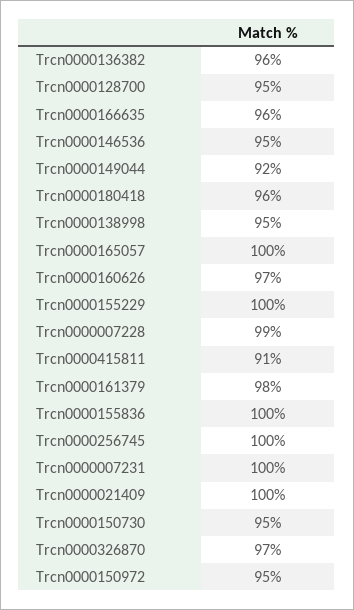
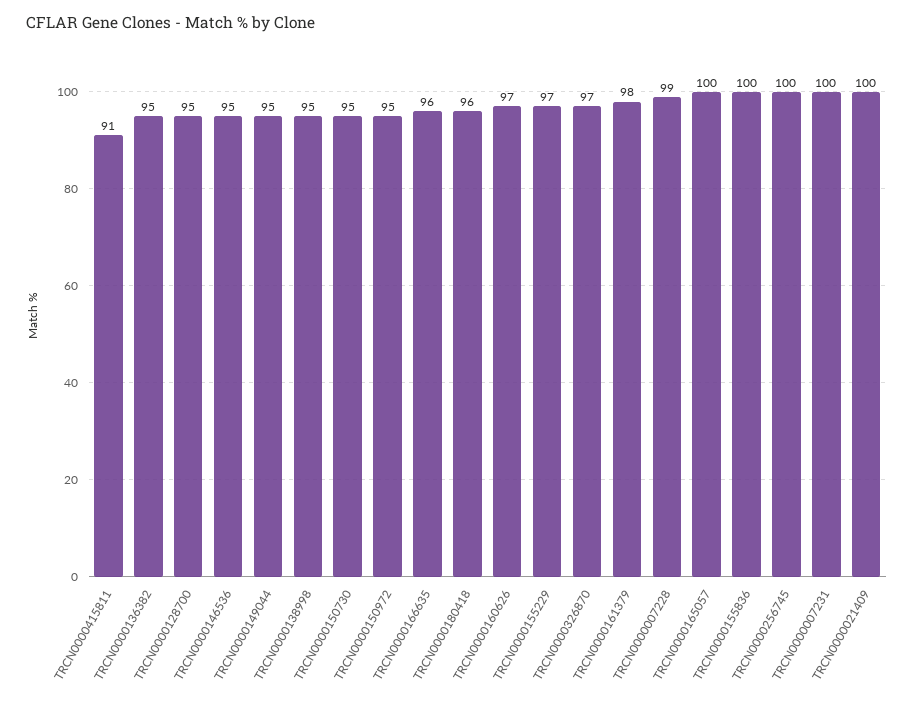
Trcn0000136382: 96 -> 95
Trcn0000149044: 92 -> 95
Trcn0000155229: 100 -> 97

